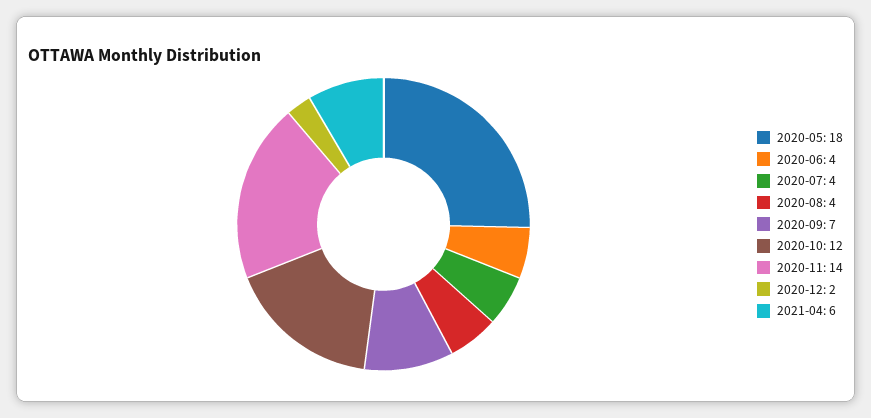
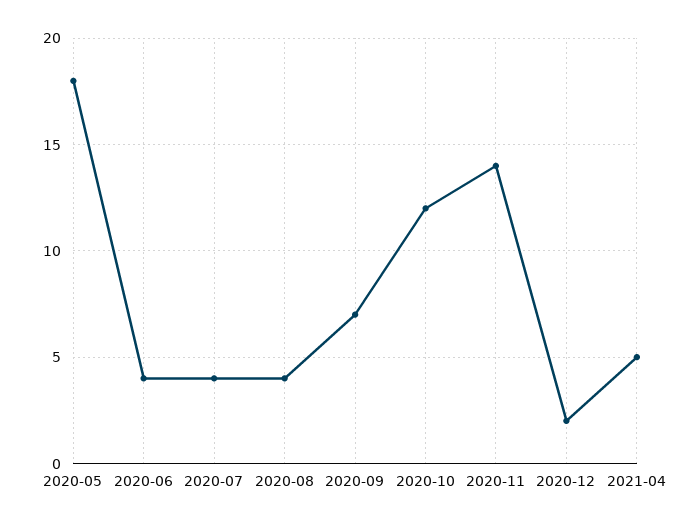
2021-04: 6 -> 5

